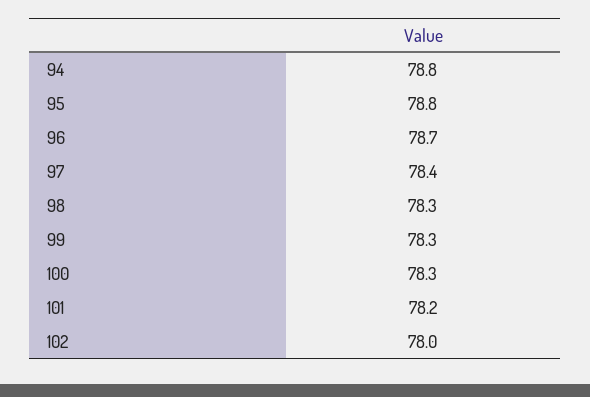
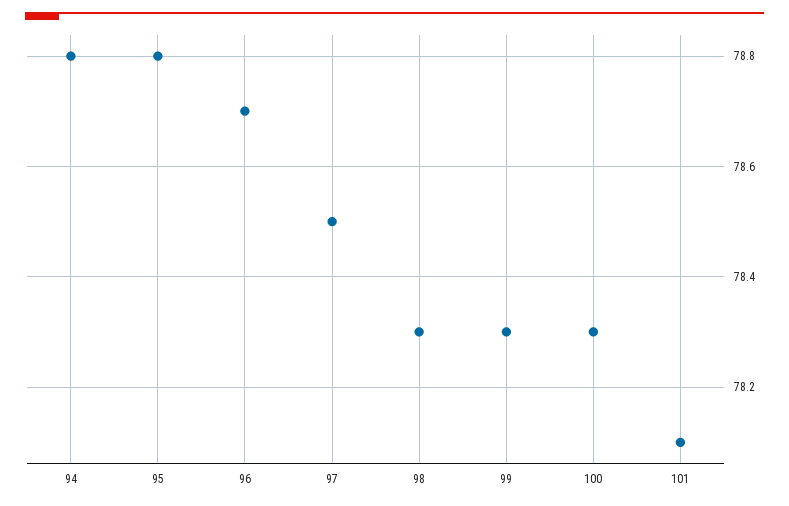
97: 78.4 -> 78.5
101: 78.2 -> 78.1
102: 78 -> none

